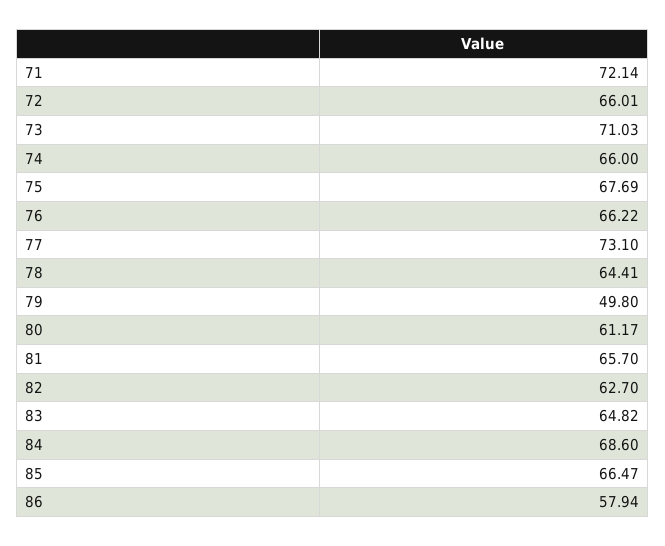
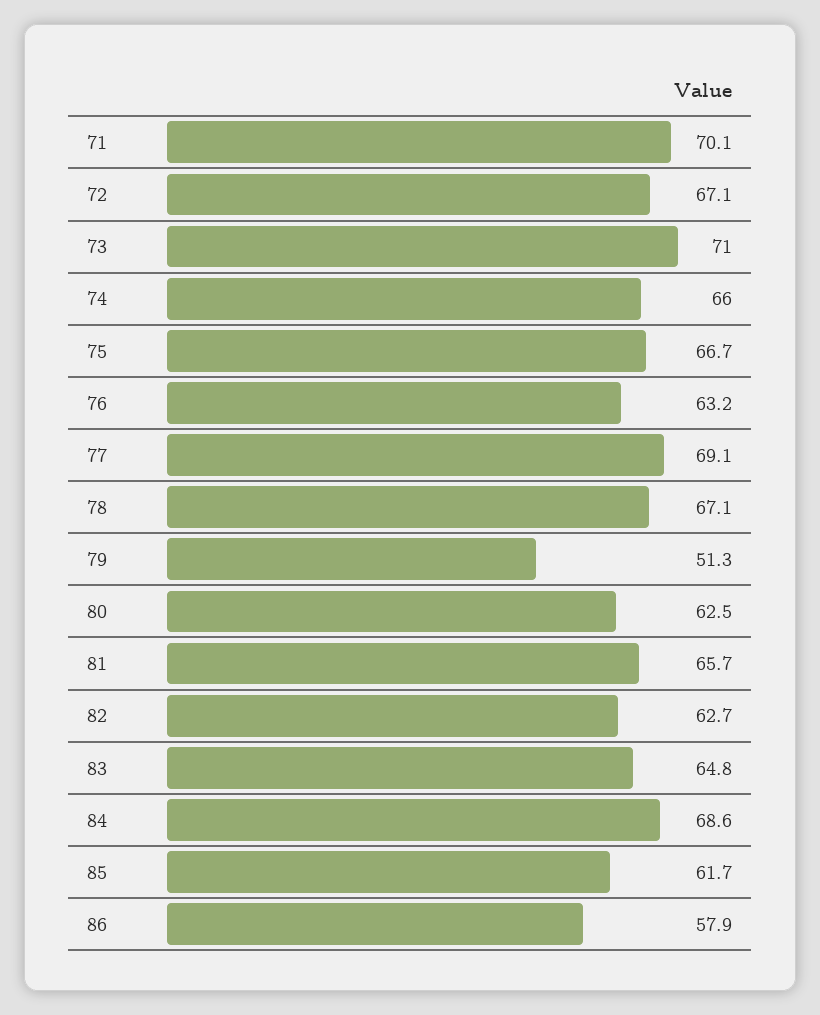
71: 72.14 -> 70.1
72: 66.01 -> 67.1
75: 67.69 -> 66.7
76: 66.22 -> 63.2
77: 73.1 -> 69.1
78: 64.41 -> 67.1
79: 49.8 -> 51.3
80: 61.17 -> 62.5
85: 66.47 -> 61.7

